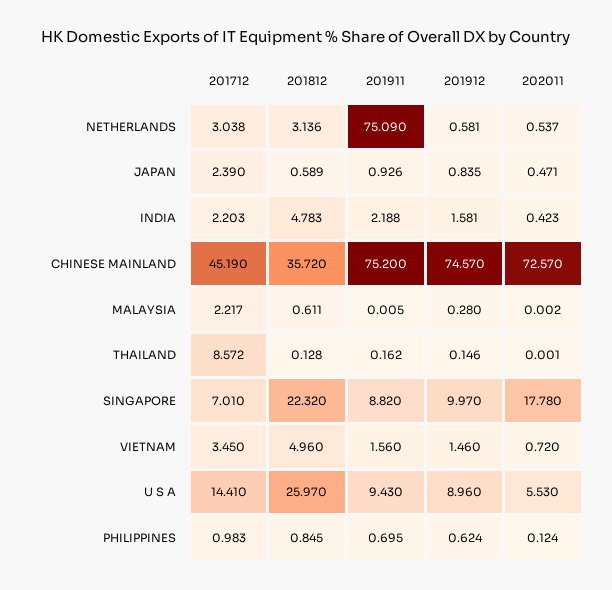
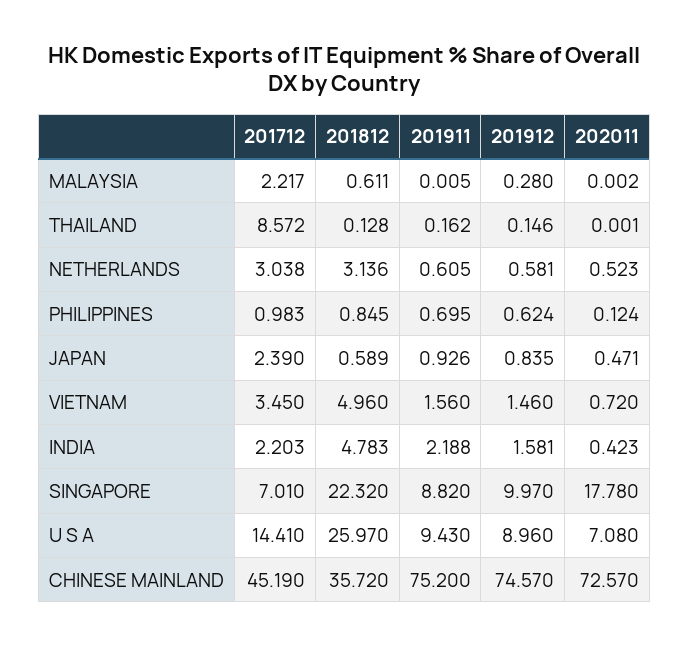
201911, NETHERLANDS: 75.09 -> 0.605
202011, NETHERLANDS: 0.537 -> 0.523
202011, U S A: 5.53 -> 7.08

